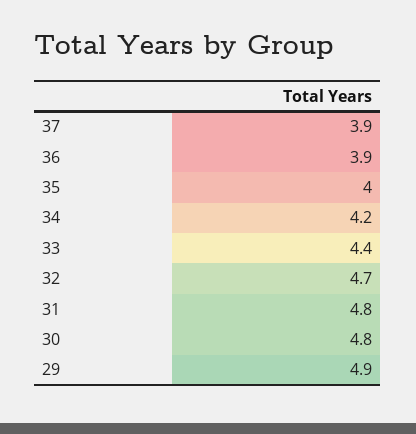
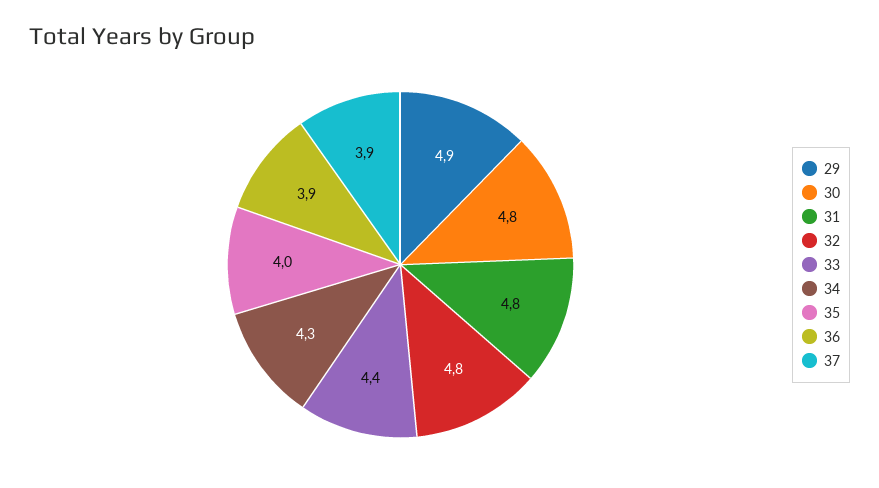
34: 4.2 -> 4.3
32: 4.7 -> 4.8

